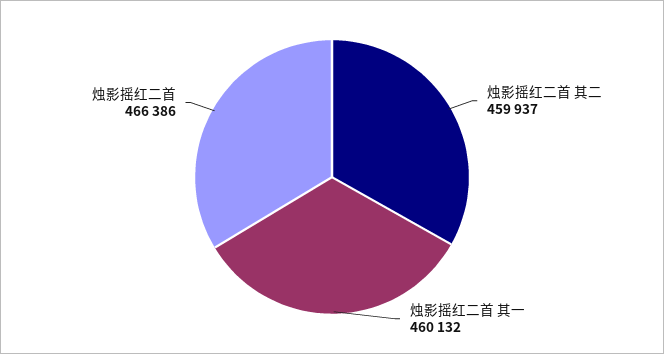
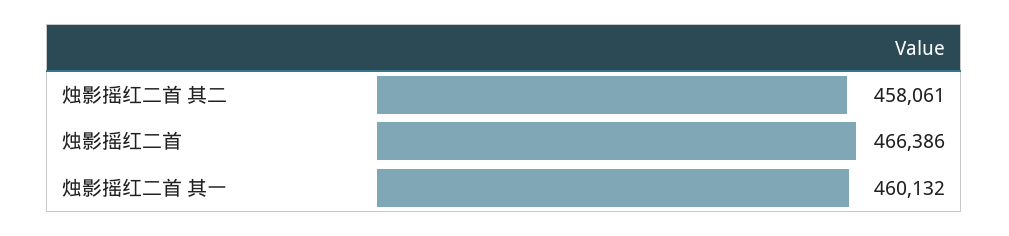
烛影摇红二首 其二: 459937 -> 458061

